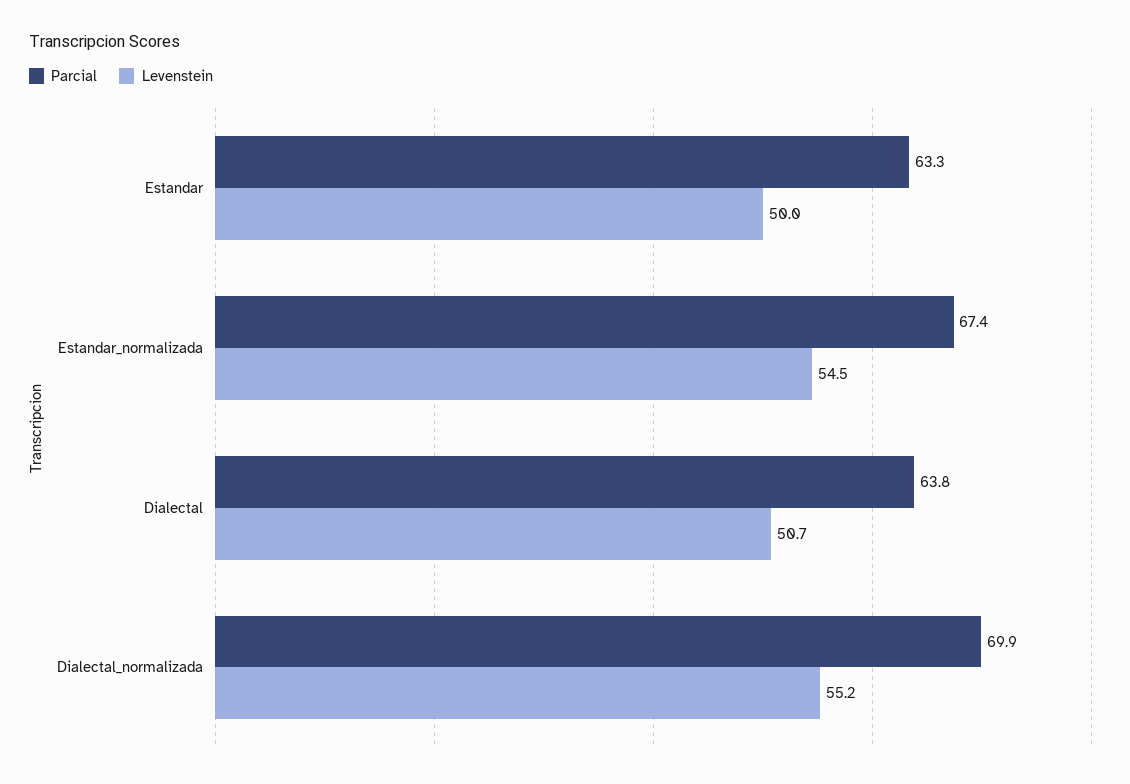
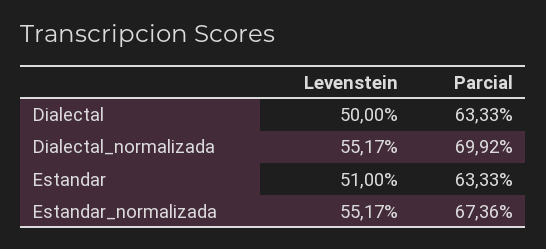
Levenstein, Estandar: 50 -> 51
Levenstein, Estandar_normalizada: 54.5 -> 55.17
Parcial, Dialectal: 63.8 -> 63.33
Levenstein, Dialectal: 50.7 -> 50

